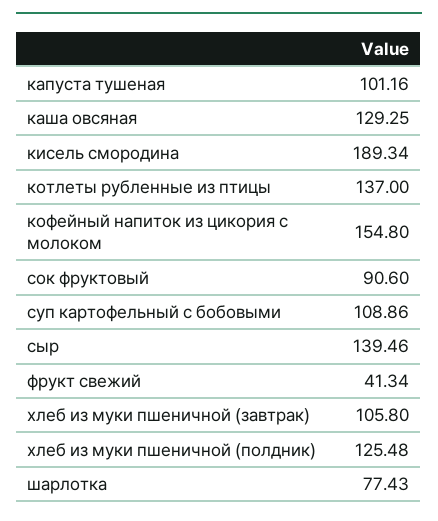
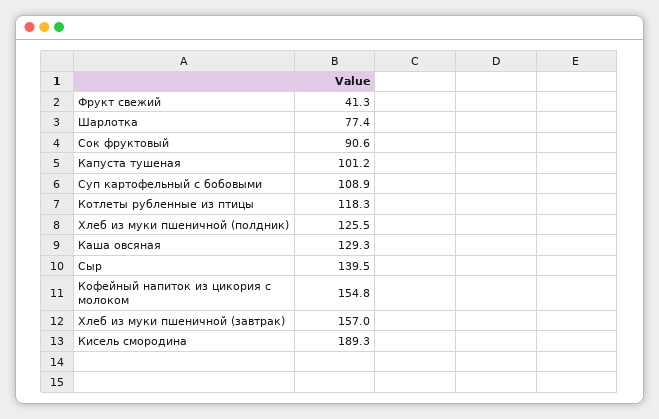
котлеты рубленные из птицы: 137 -> 118.3
хлеб из муки пшеничной (завтрак): 105.8 -> 157

